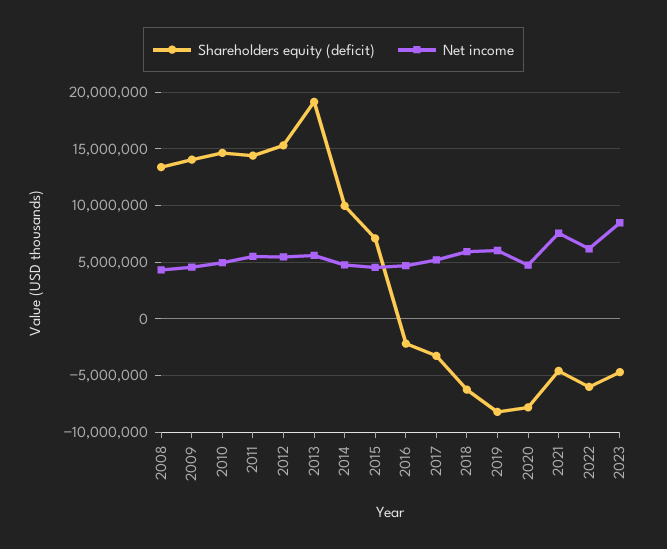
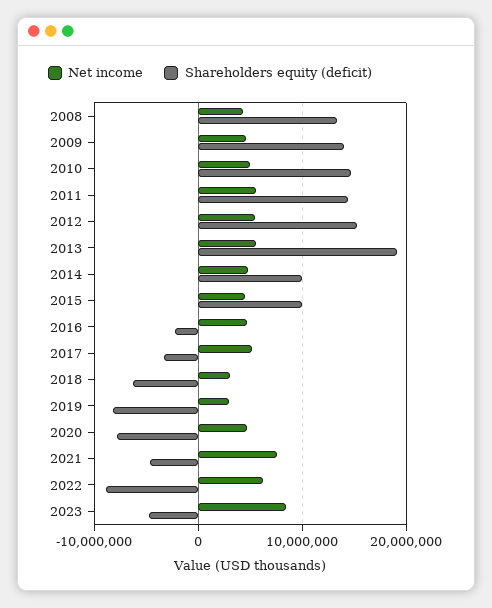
Shareholders equity (deficit), 2015: 7000000 -> 10000000
Net income, 2018: 6000000 -> 3000000
Net income, 2019: 6000000 -> 3000000
Shareholders equity (deficit), 2022: -6000000 -> -9000000

